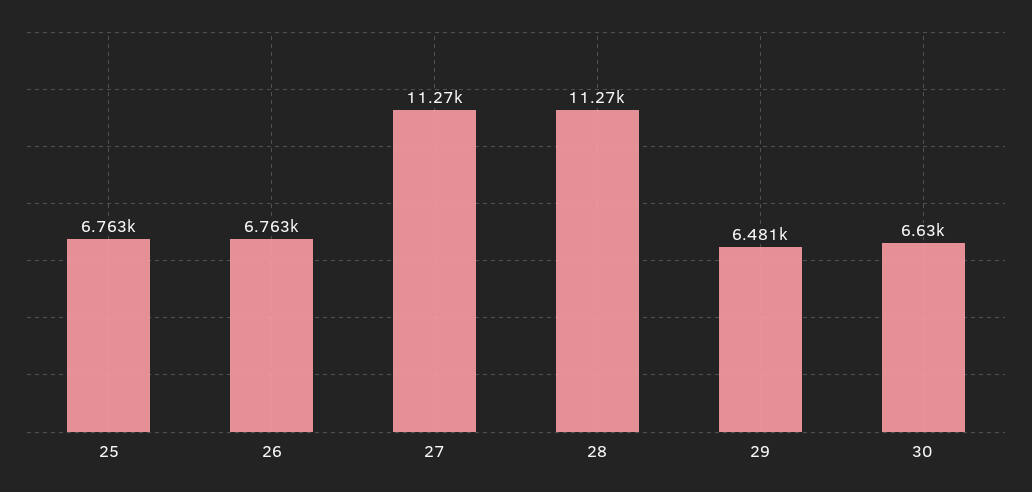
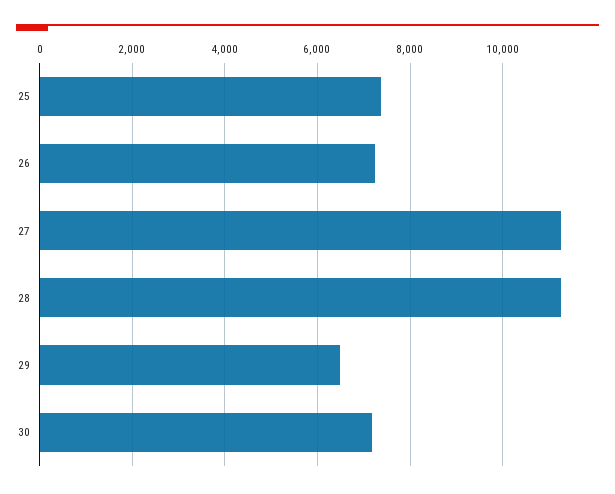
25: 6763 -> 7400
26: 6763 -> 7200
30: 6630 -> 7200

